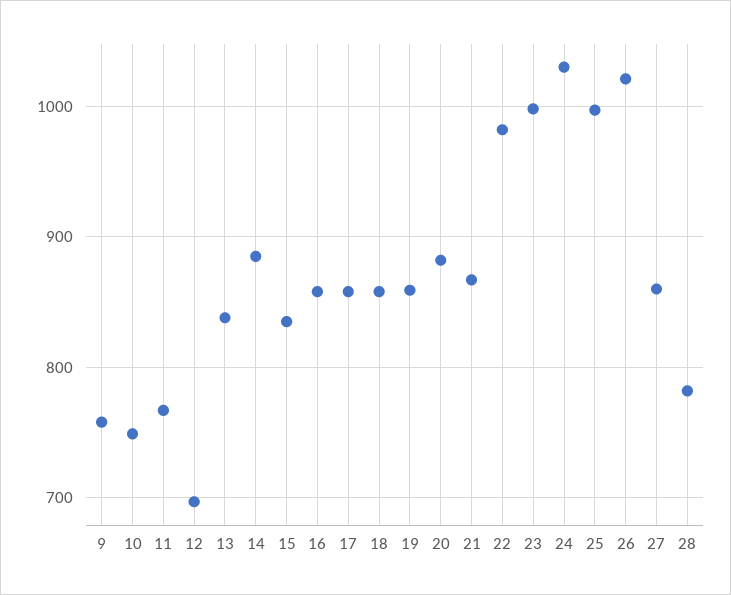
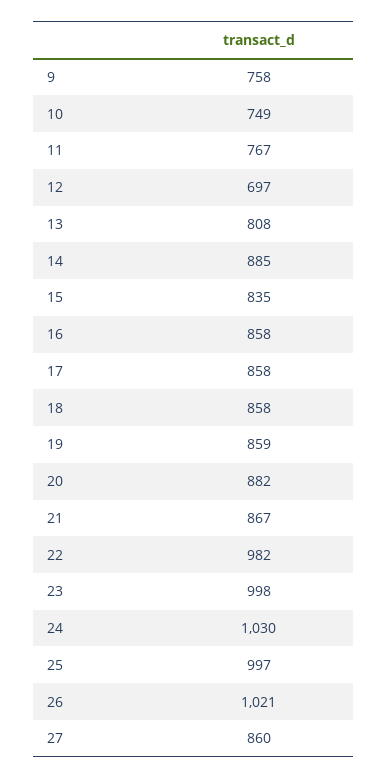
13: 840 -> 808
28: 780 -> none

